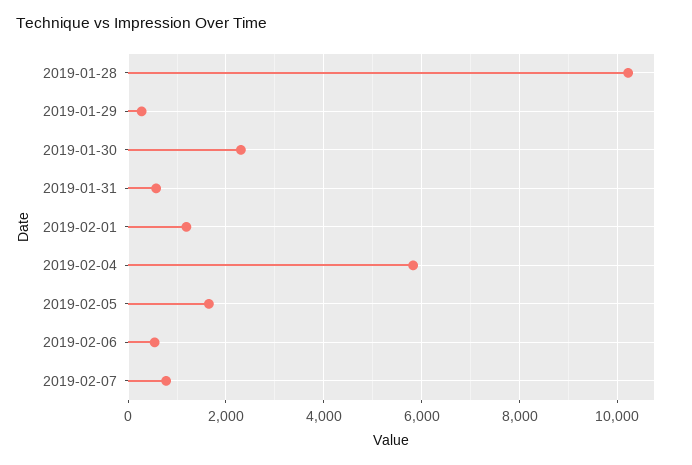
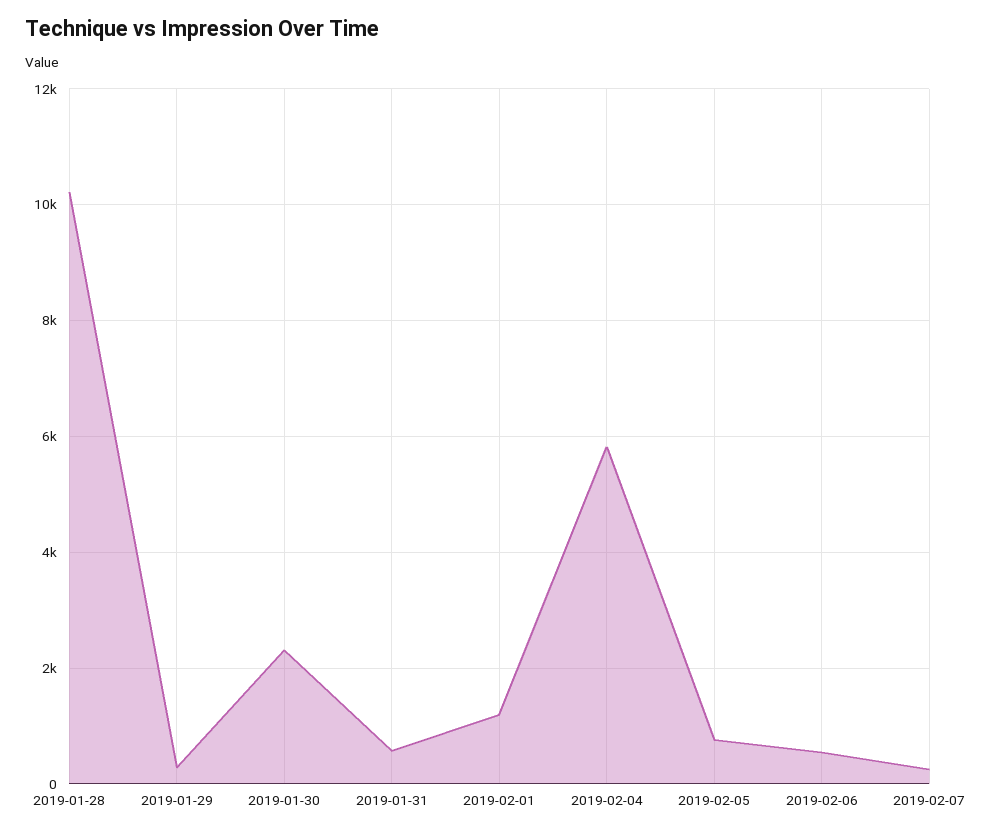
2019-02-05: 1600 -> 800
2019-02-07: 800 -> 200

